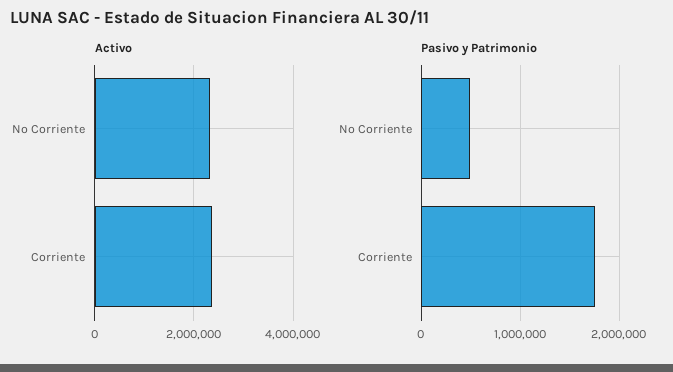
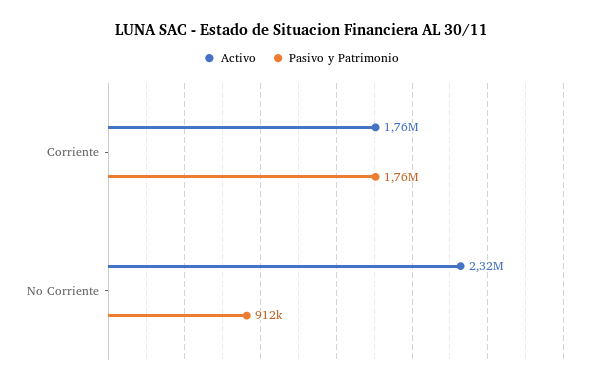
Activo, Corriente: 2400000 -> 1760000
Pasivo y Patrimonio, No Corriente: 500000 -> 912000

